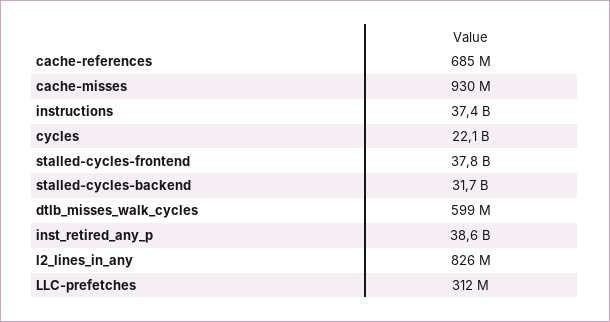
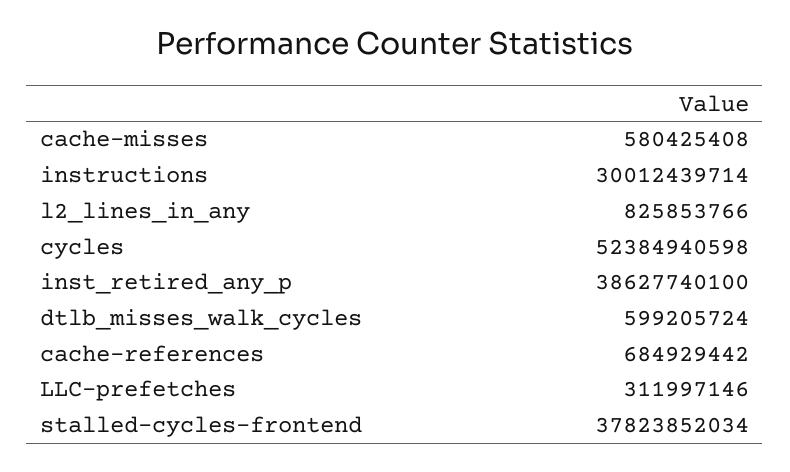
cache-misses: 930000000 -> 580425408
instructions: 37400000000 -> 30012439714
cycles: 22100000000 -> 52384940598
stalled-cycles-backend: 31700000000 -> none

